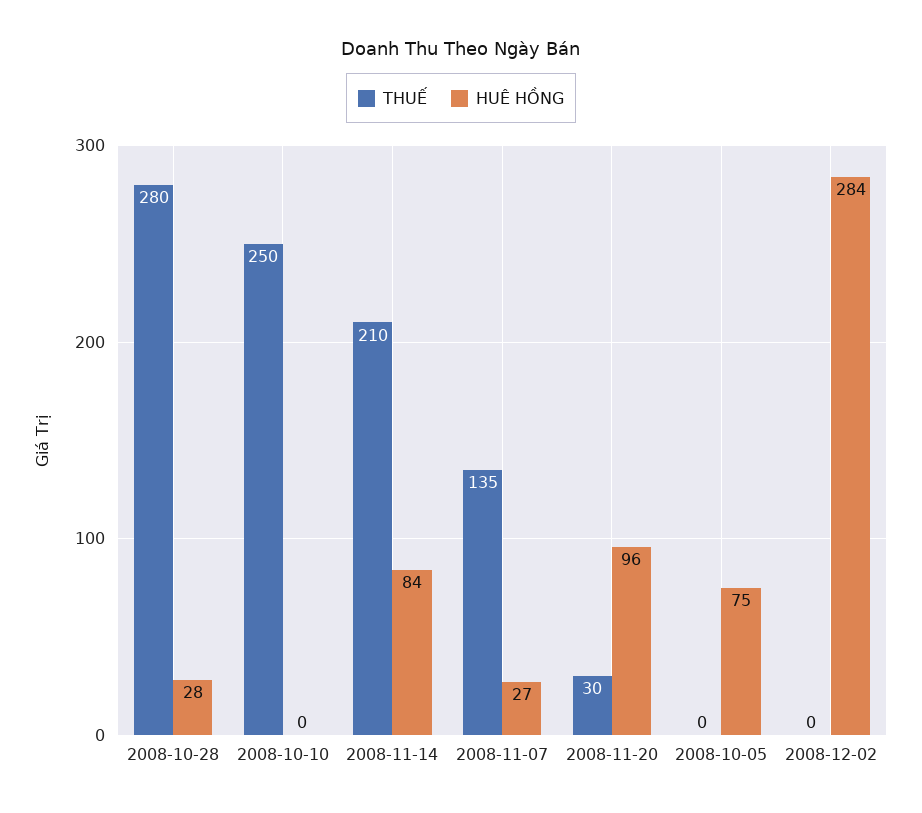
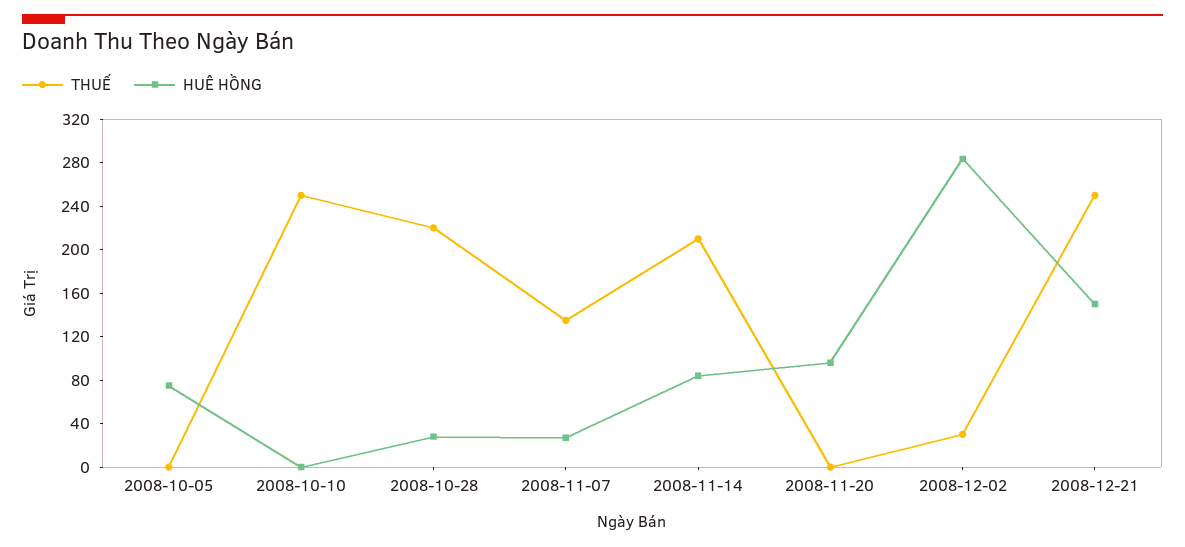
THUẾ, 2008-10-28: 280 -> 220
THUẾ, 2008-11-20: 30 -> 0
THUẾ, 2008-12-02: 0 -> 30
THUẾ, 2008-12-21: none -> 250
HUÊ HỒNG, 2008-12-21: none -> 150

